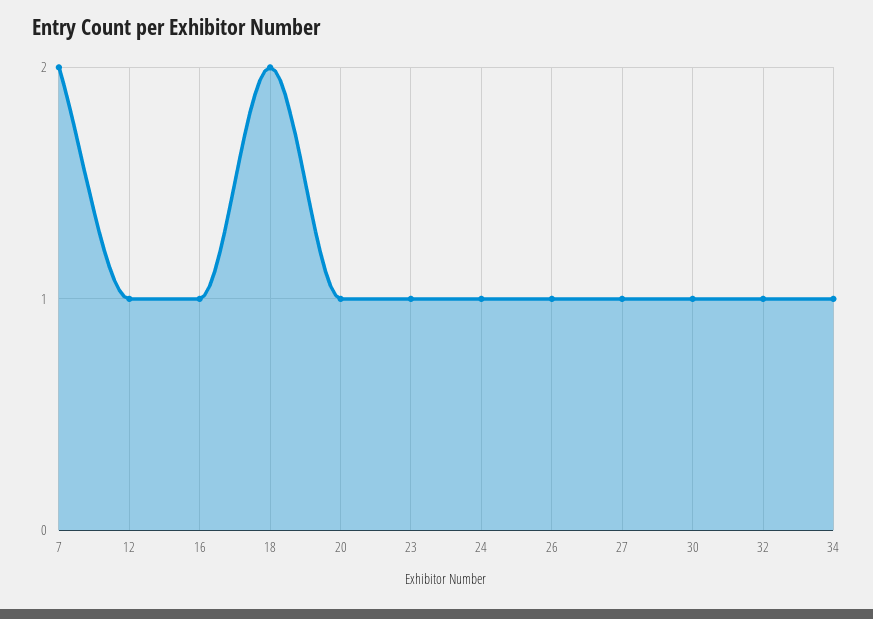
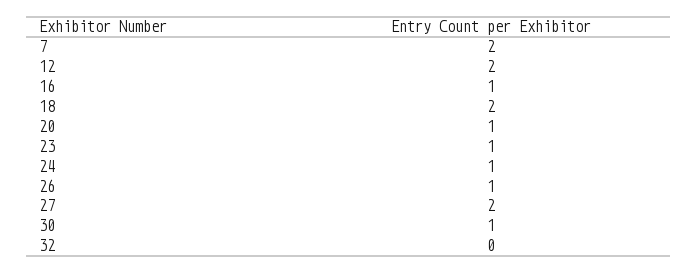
12: 1 -> 2
27: 1 -> 2
32: 1 -> 0
34: 1 -> none

